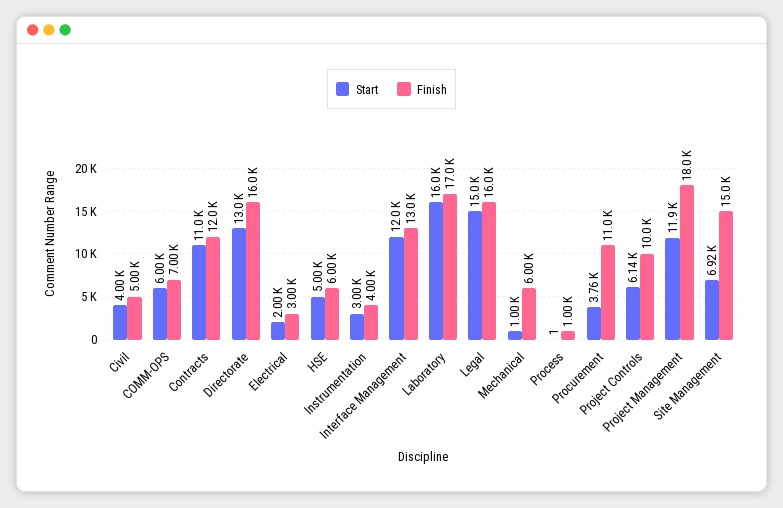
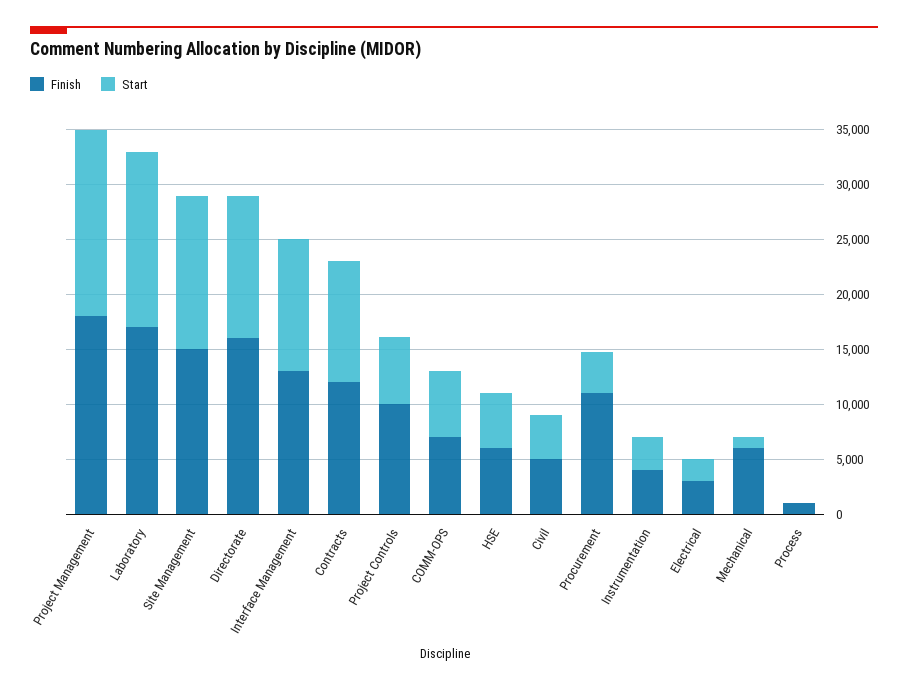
Start, Legal: 15000 -> none
Finish, Legal: 16000 -> none
Start, Project Management: 11900 -> 17000
Start, Site Management: 6920 -> 14000

